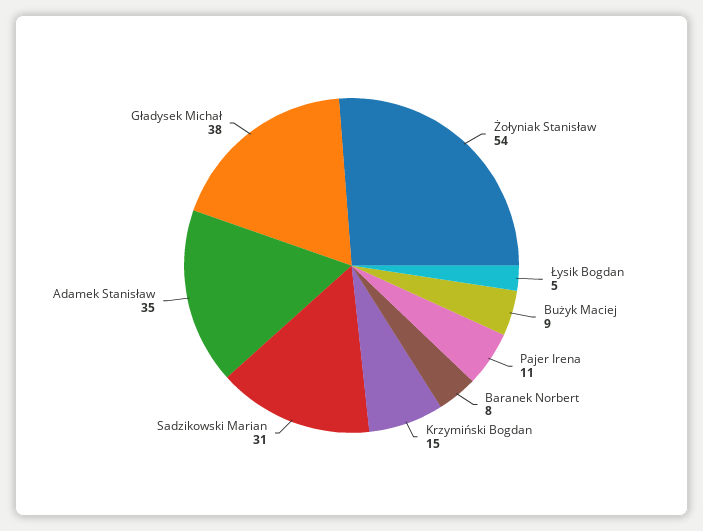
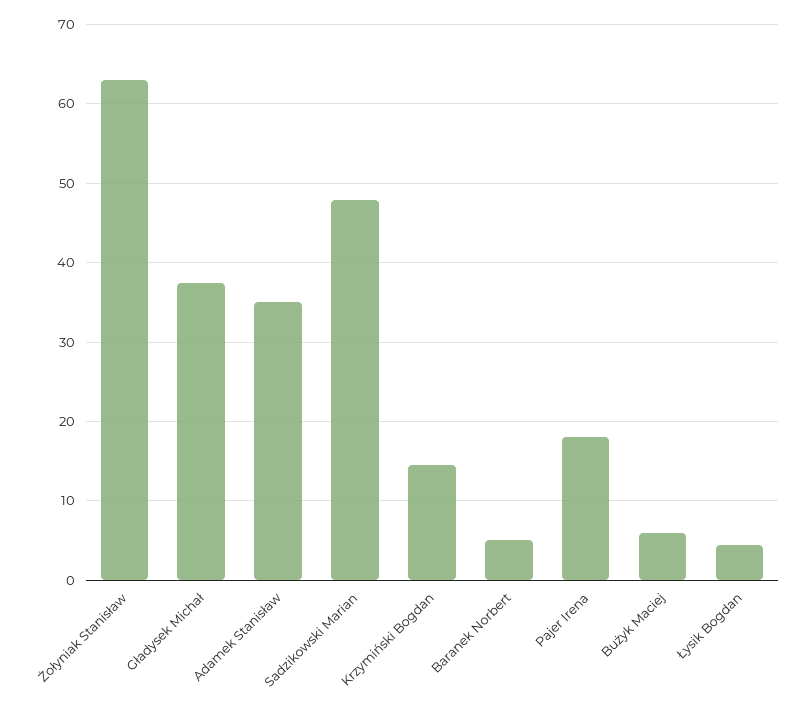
Żołyniak Stanisław: 54 -> 63
Bużyk Maciej: 9 -> 6
Pajer Irena: 11 -> 18
Baranek Norbert: 8 -> 5
Sadzikowski Marian: 31 -> 48

